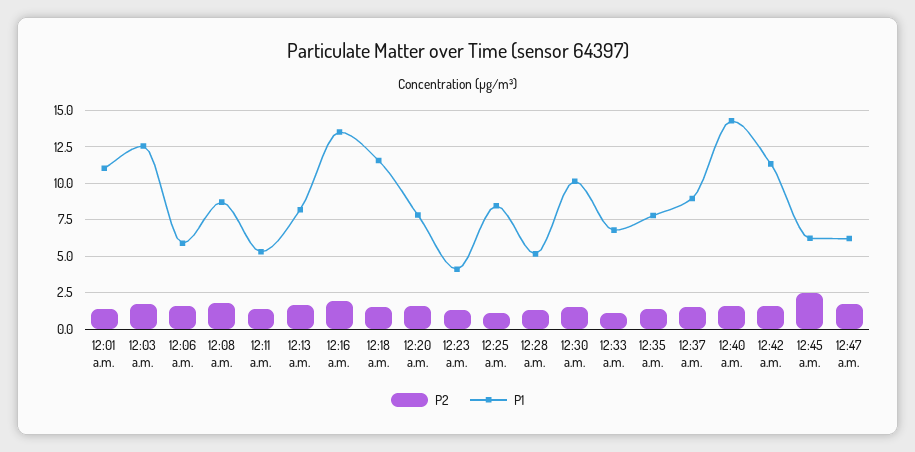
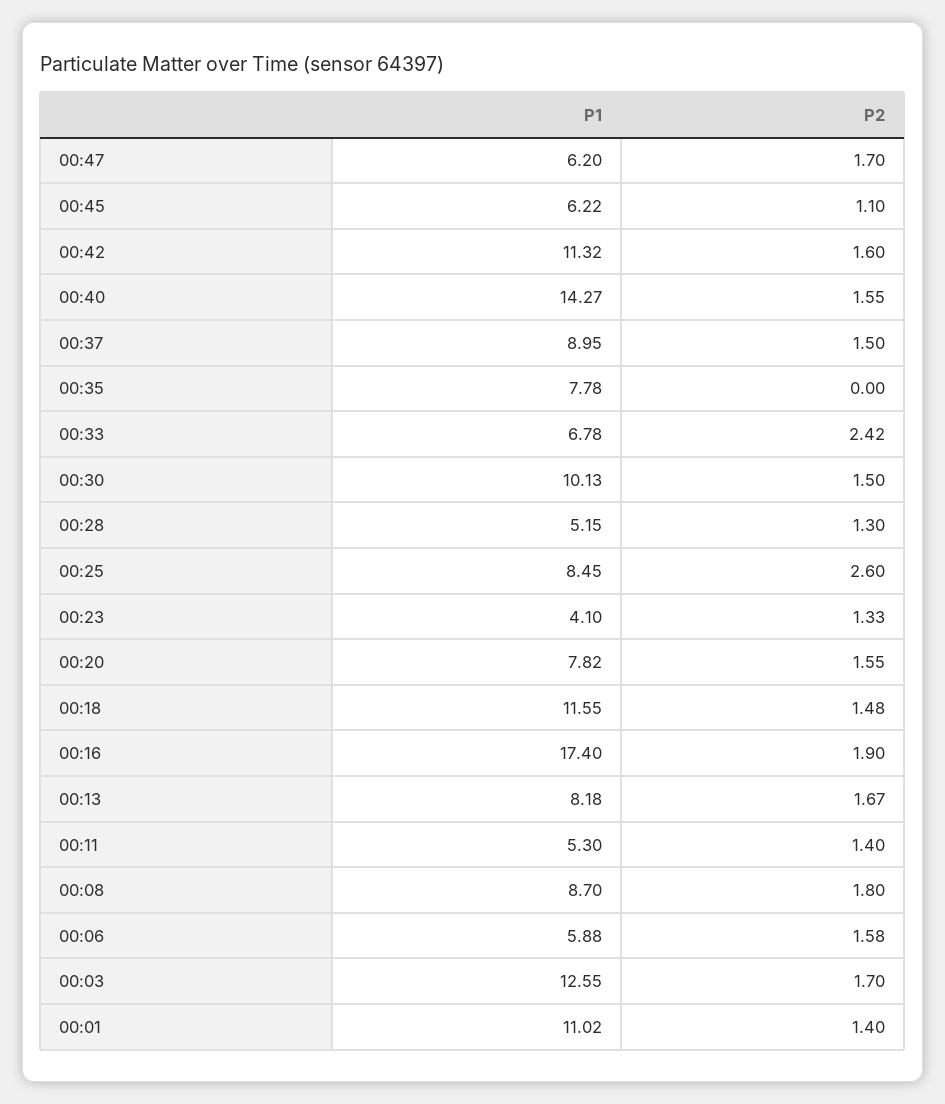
P1, 12:16 a.m.: 13.5 -> 17.4
P2, 12:25 a.m.: 1 -> 2.6
P2, 12:33 a.m.: 1 -> 2.42
P2, 12:35 a.m.: 1.5 -> 0
P2, 12:45 a.m.: 2.5 -> 1.1

